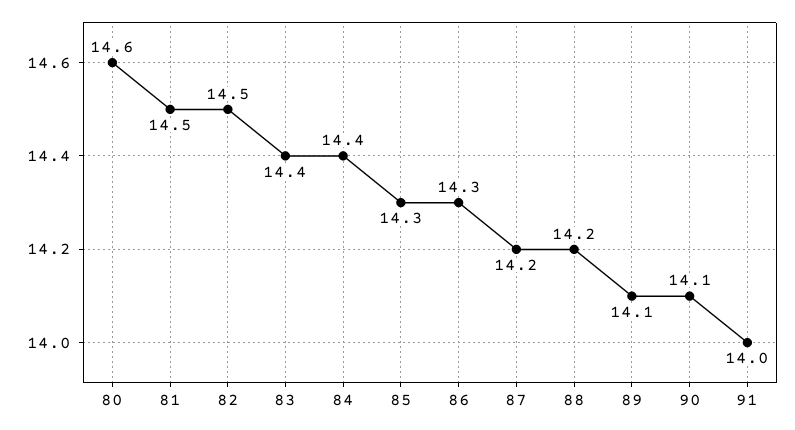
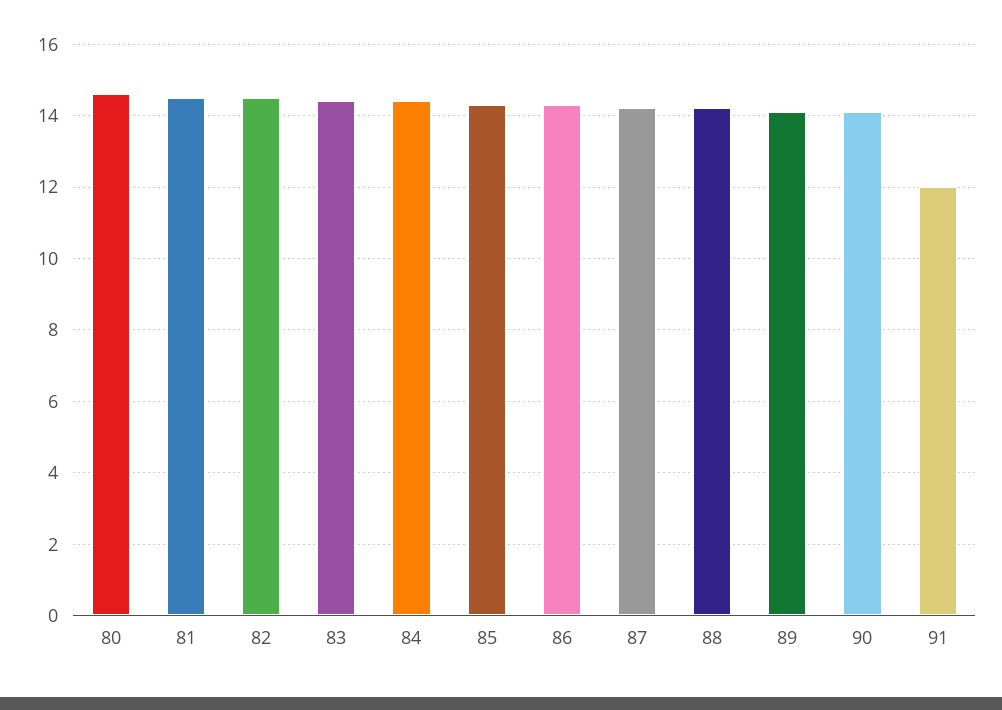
91: 14 -> 12

